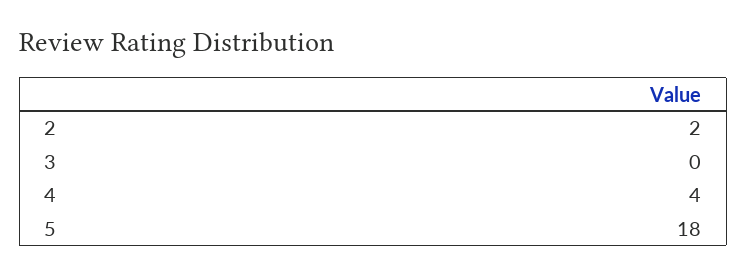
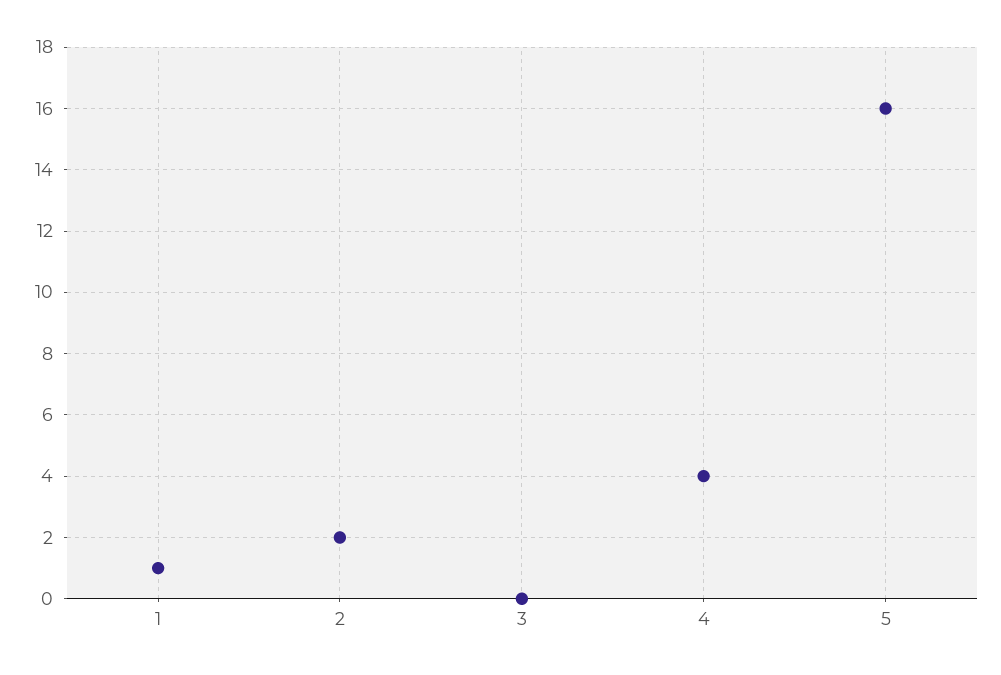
5: 18 -> 16
1: none -> 1

